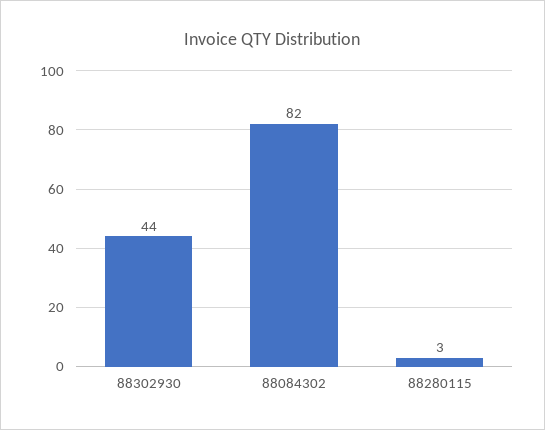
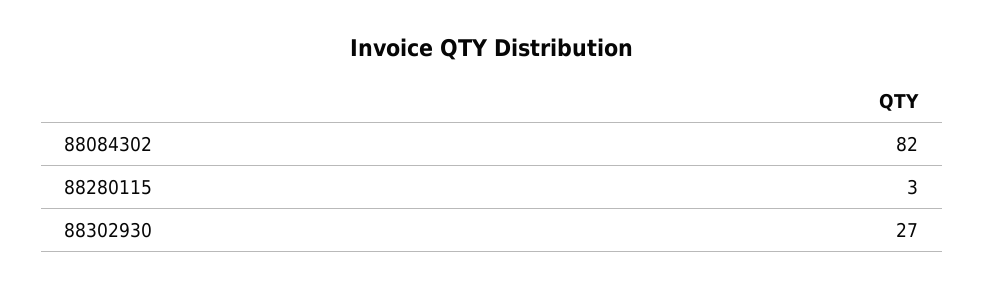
88302930: 44 -> 27

